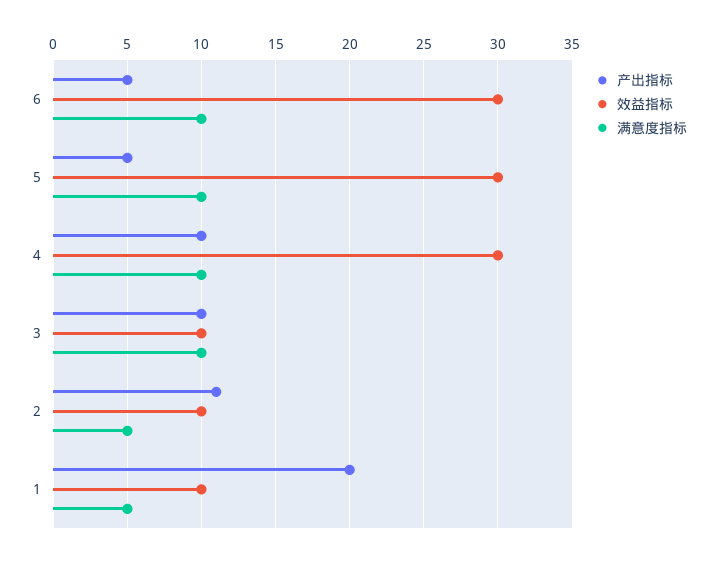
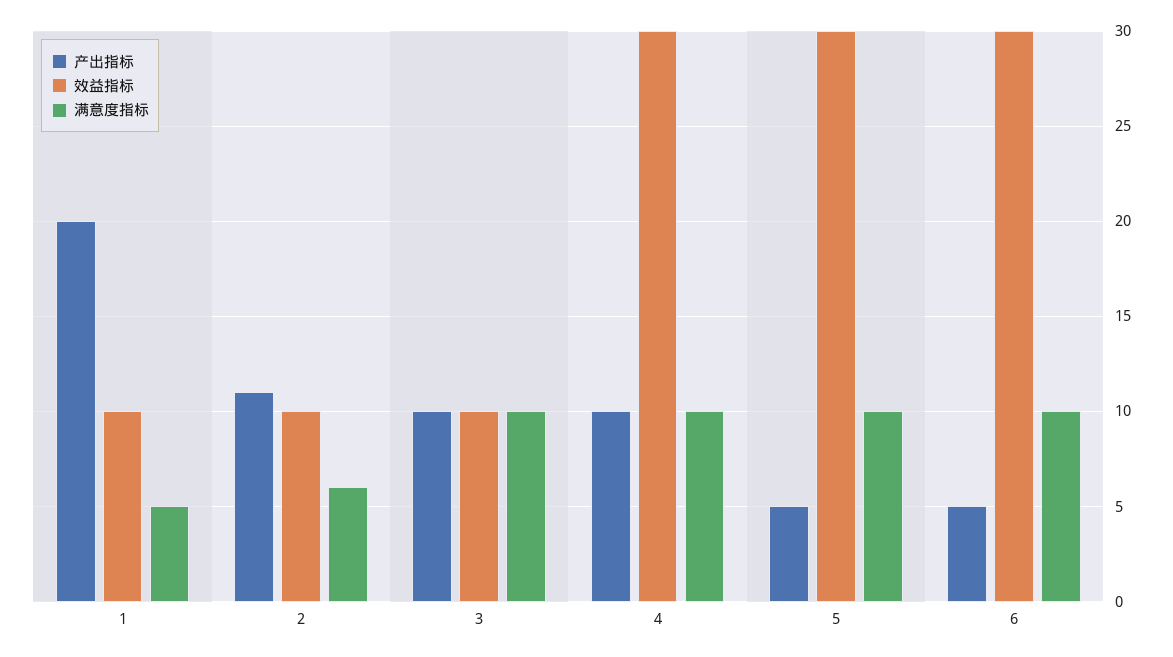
满意度指标, 2: 5 -> 6

